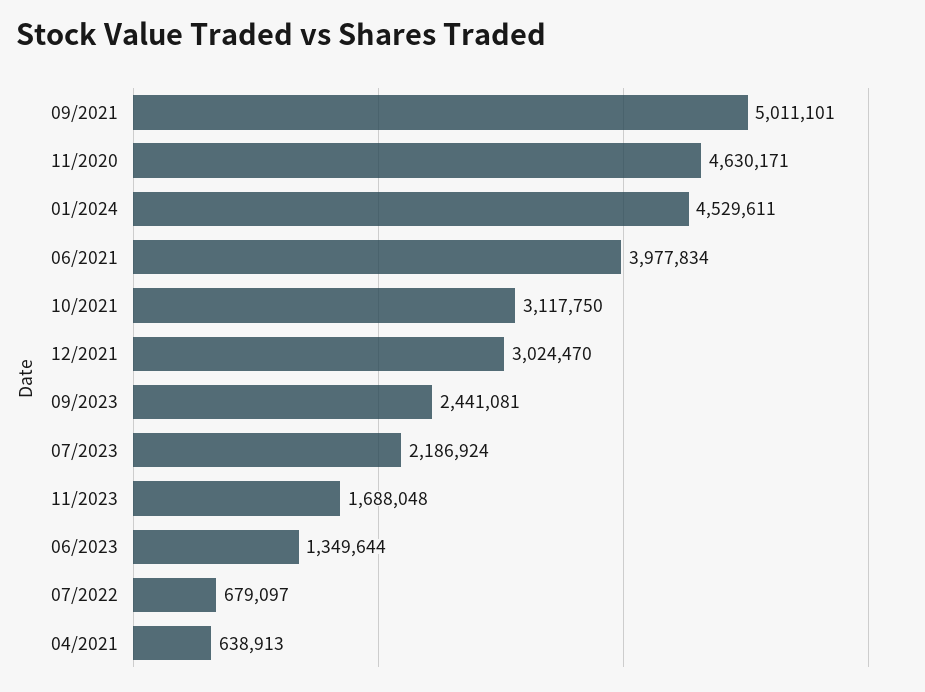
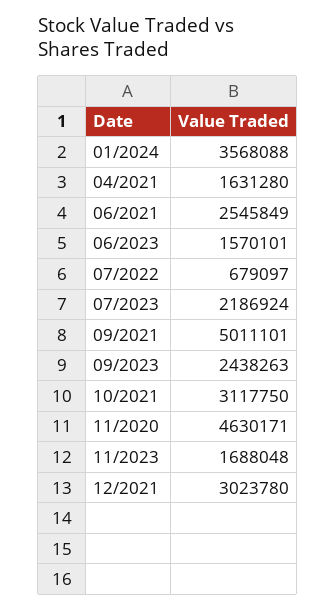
01/2024: 4529611 -> 3568088
06/2021: 3977834 -> 2545849
12/2021: 3024470 -> 3023780
09/2023: 2441081 -> 2438263
06/2023: 1349644 -> 1570101
04/2021: 638913 -> 1631280

